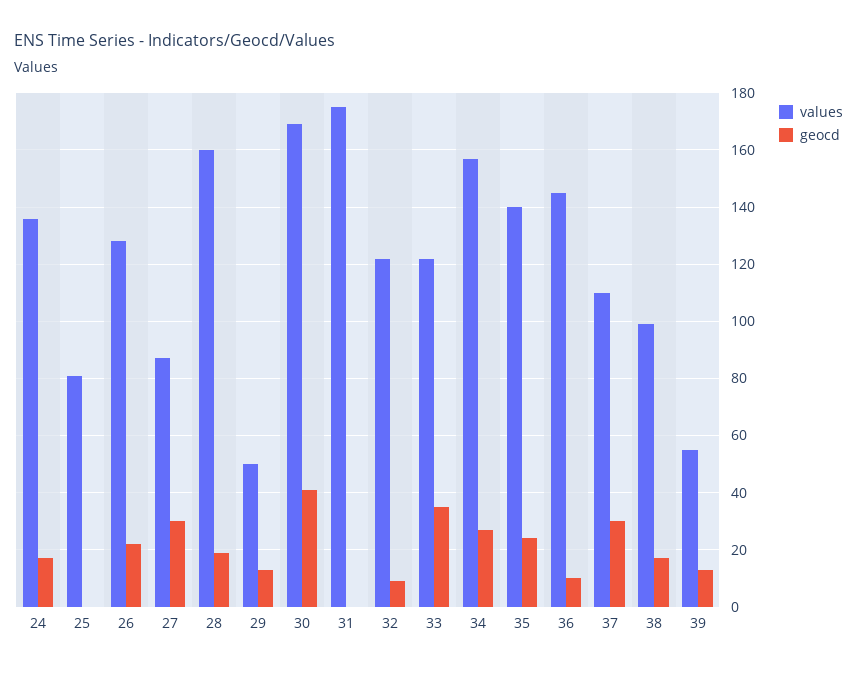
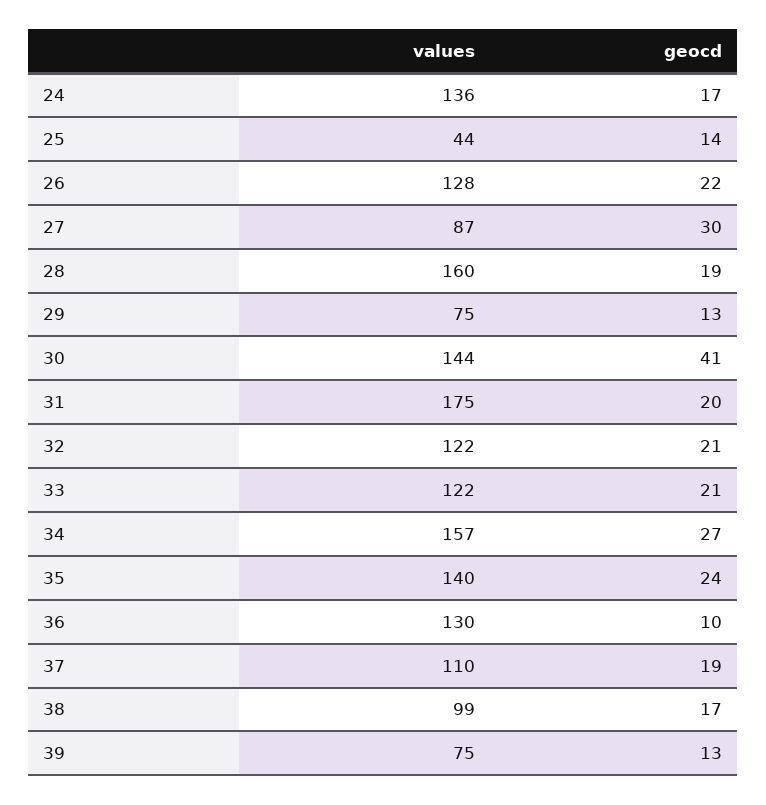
values, 25: 80 -> 44
geocd, 25: 0 -> 14
values, 29: 50 -> 75
values, 30: 170 -> 144
geocd, 31: 0 -> 20
geocd, 32: 10 -> 21
geocd, 33: 35 -> 21
values, 36: 145 -> 130
geocd, 37: 30 -> 19
values, 39: 55 -> 75

